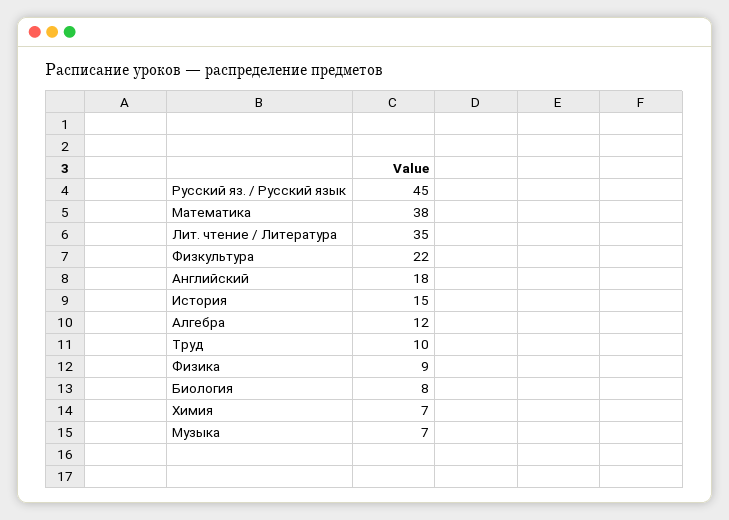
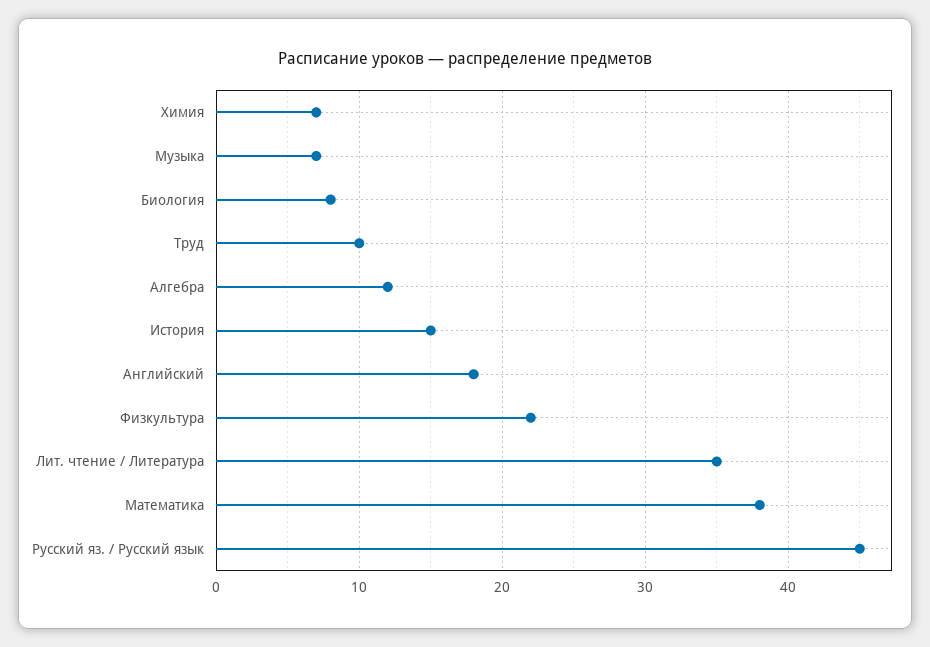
Физика: 9 -> none

